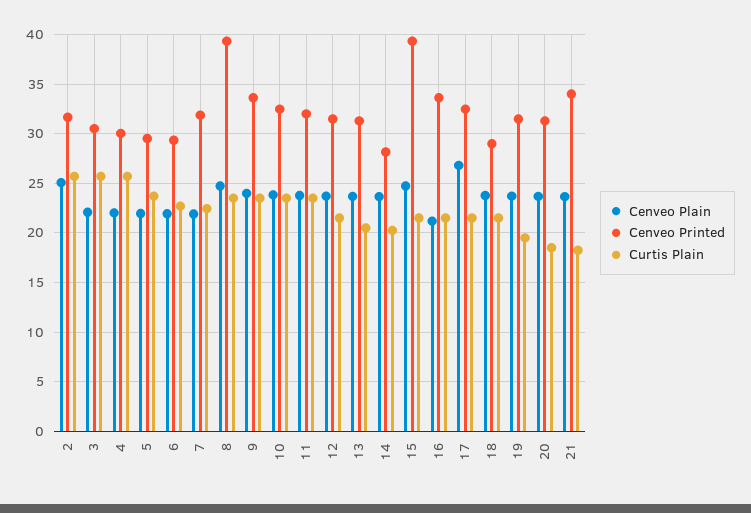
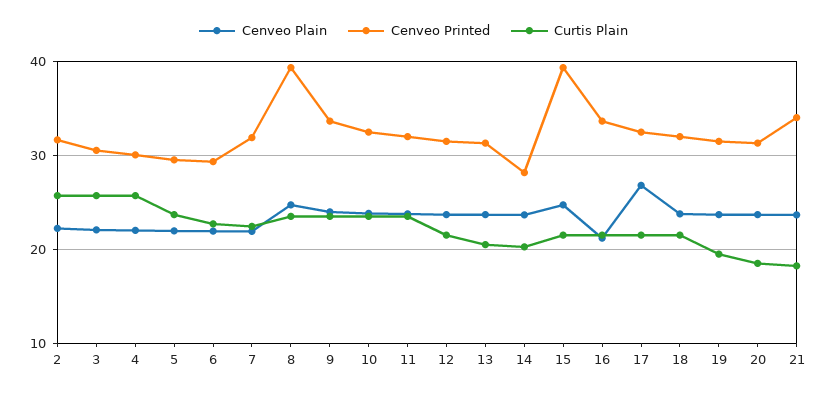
Cenveo Plain, 2: 25 -> 22
Cenveo Printed, 18: 29 -> 32

